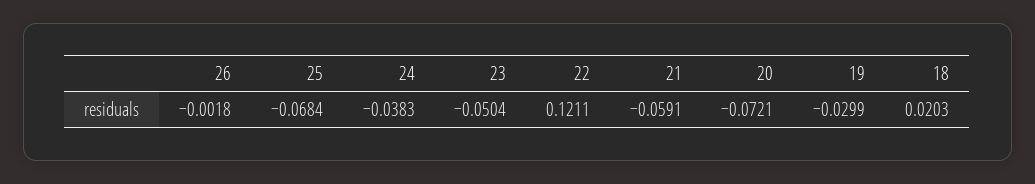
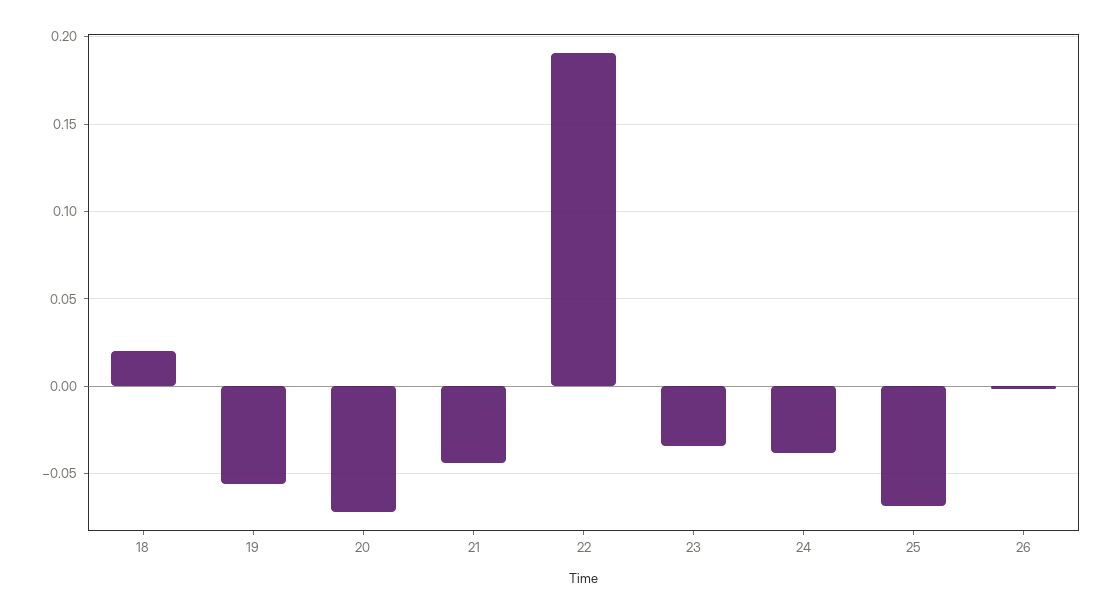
23: -0.0504 -> -0.035
22: 0.1211 -> 0.19
21: -0.0591 -> -0.045
19: -0.0299 -> -0.055

